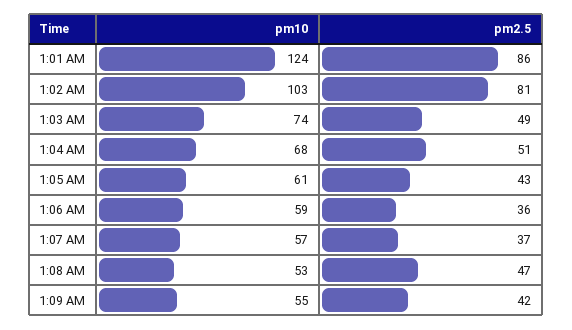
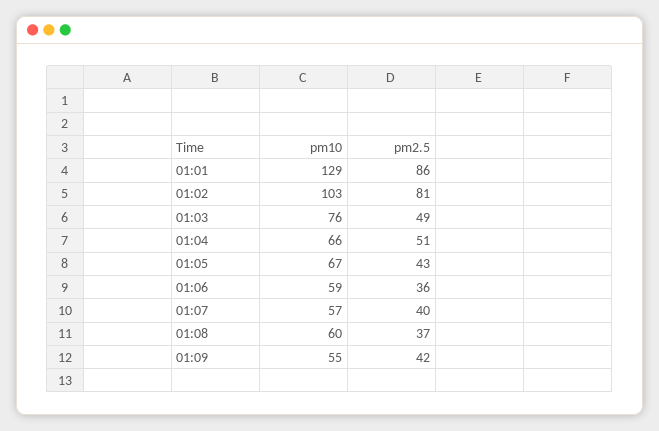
pm10, 1:01 AM: 124 -> 129
pm10, 1:03 AM: 74 -> 76
pm10, 1:04 AM: 68 -> 66
pm10, 1:05 AM: 61 -> 67
pm2.5, 1:07 AM: 37 -> 40
pm10, 1:08 AM: 53 -> 60
pm2.5, 1:08 AM: 47 -> 37

